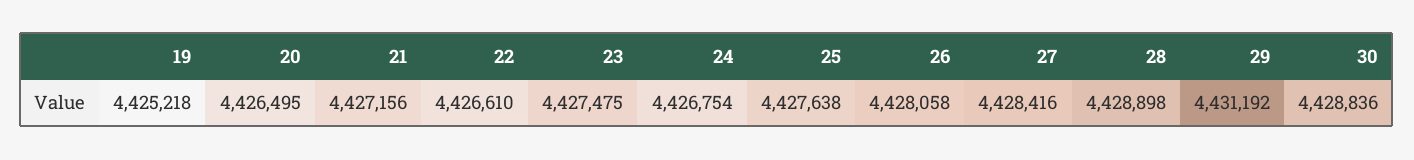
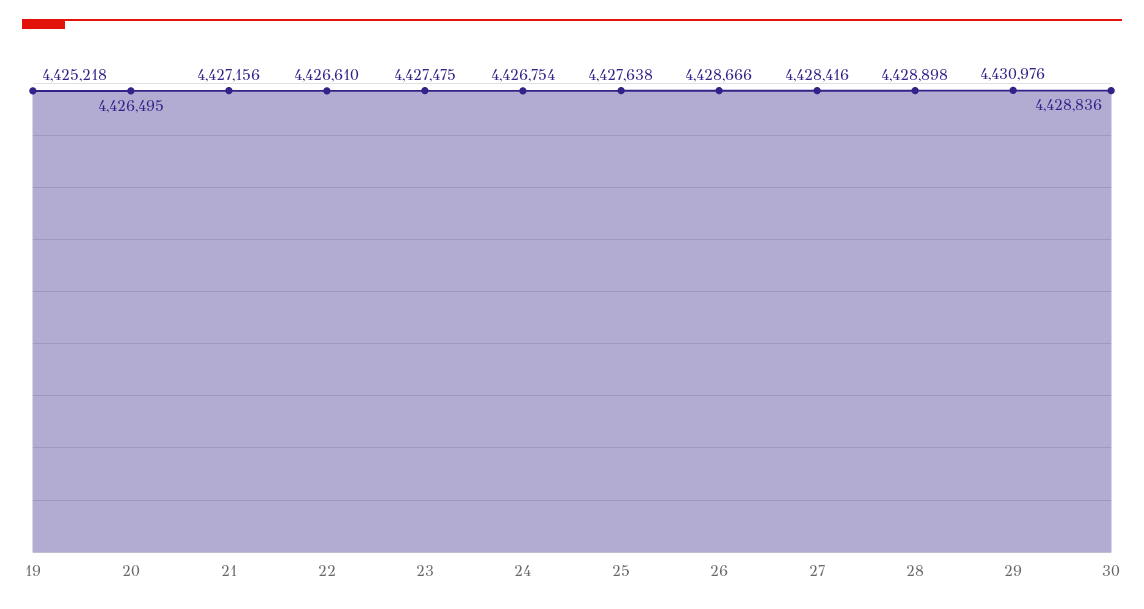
26: 4428058 -> 4428666
29: 4431192 -> 4430976

